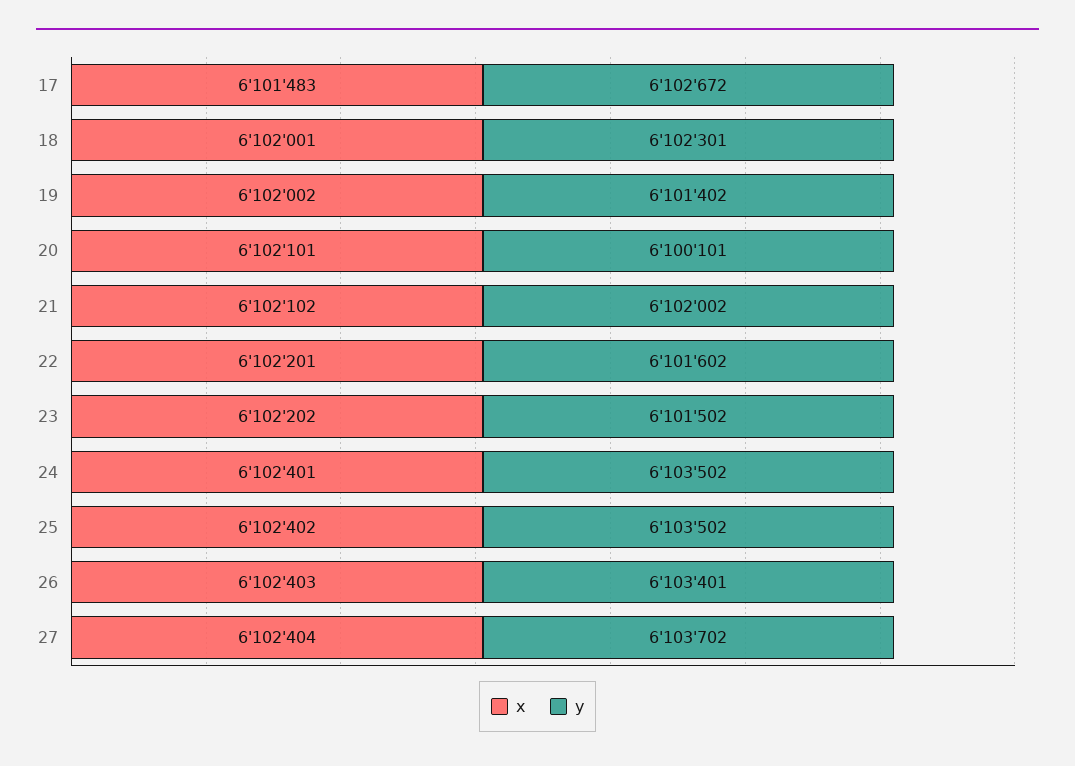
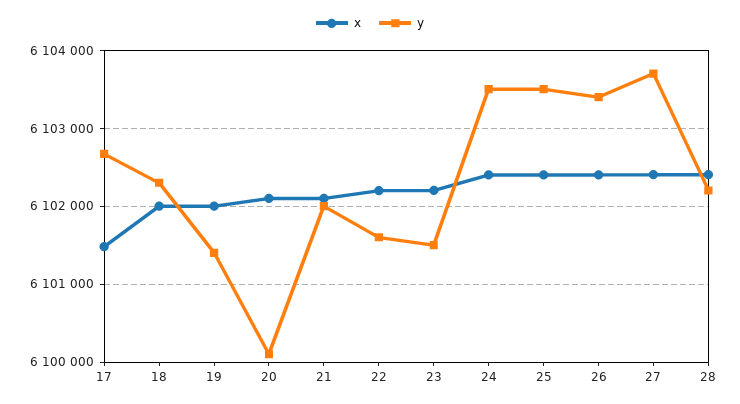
x, 28: none -> 6102400
y, 28: none -> 6102200

